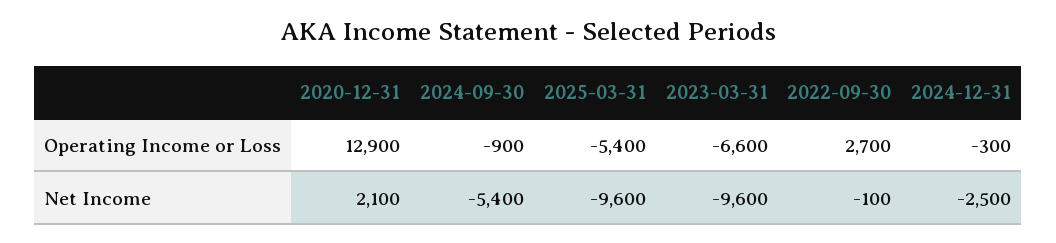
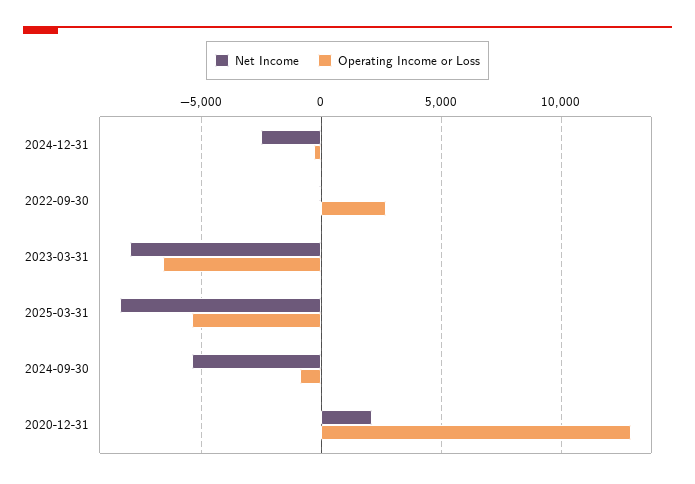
Net Income, 2025-03-31: -9600 -> -8500
Net Income, 2023-03-31: -9600 -> -8000

